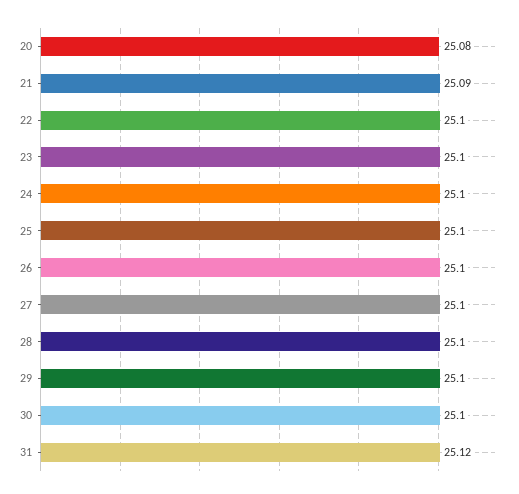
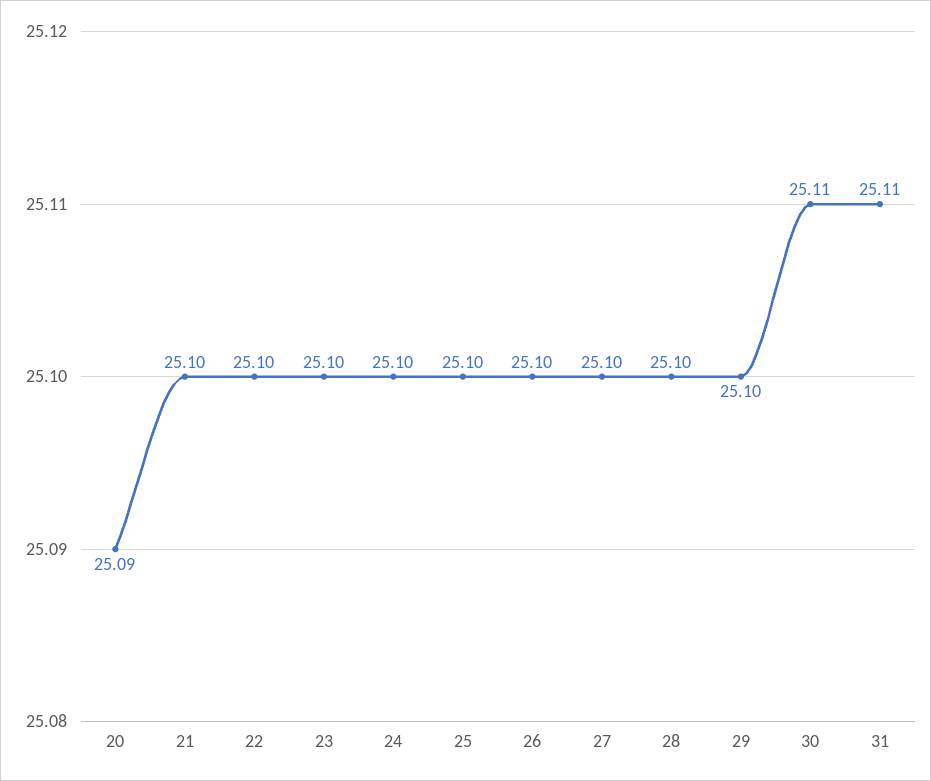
20: 25.08 -> 25.09
21: 25.09 -> 25.1
30: 25.1 -> 25.11
31: 25.12 -> 25.11

